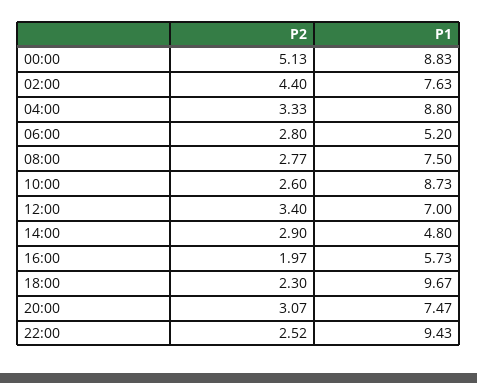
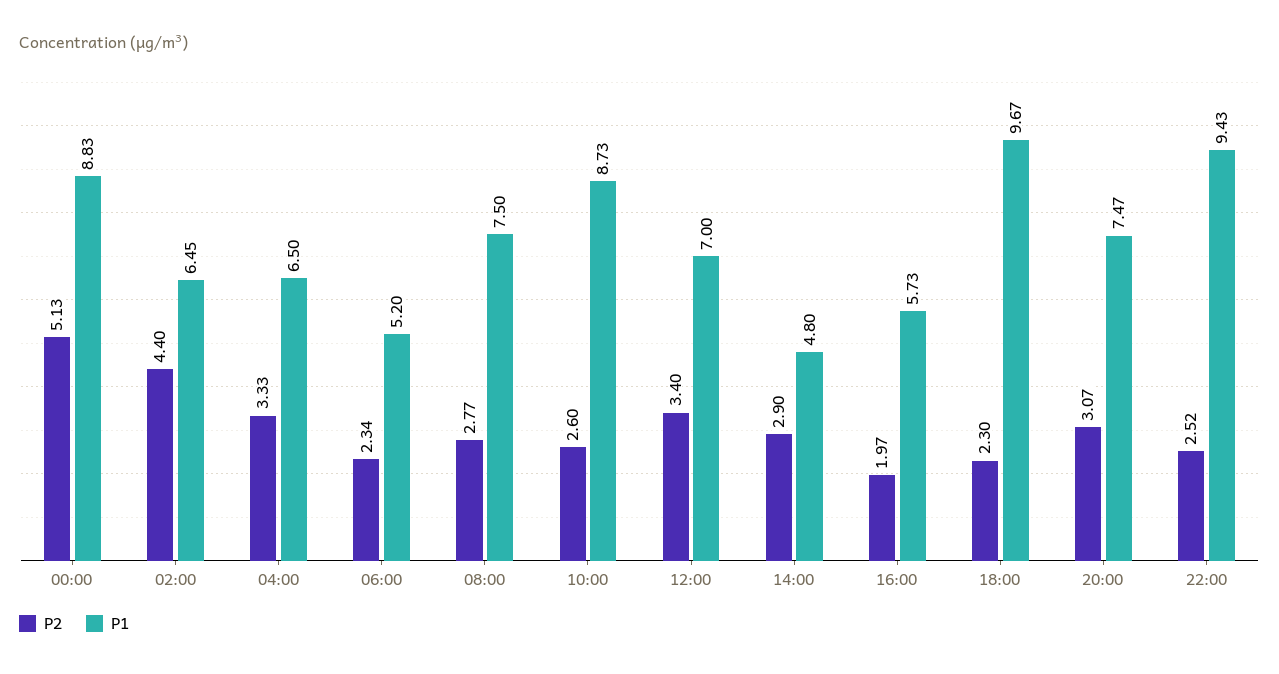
P1, 02:00: 7.63 -> 6.45
P1, 04:00: 8.8 -> 6.5
P2, 06:00: 2.8 -> 2.34

